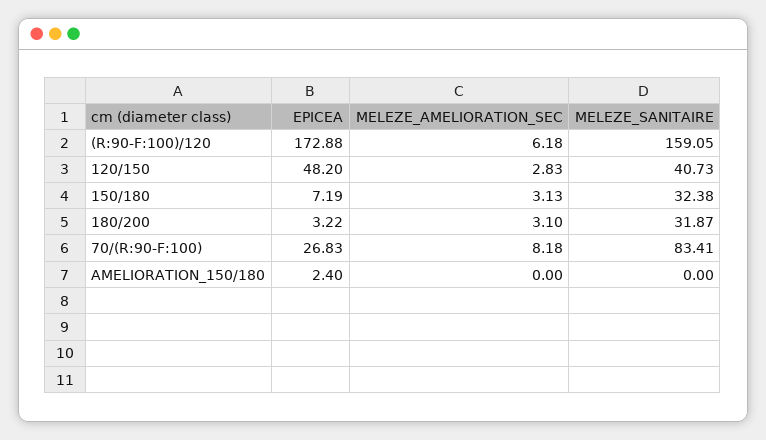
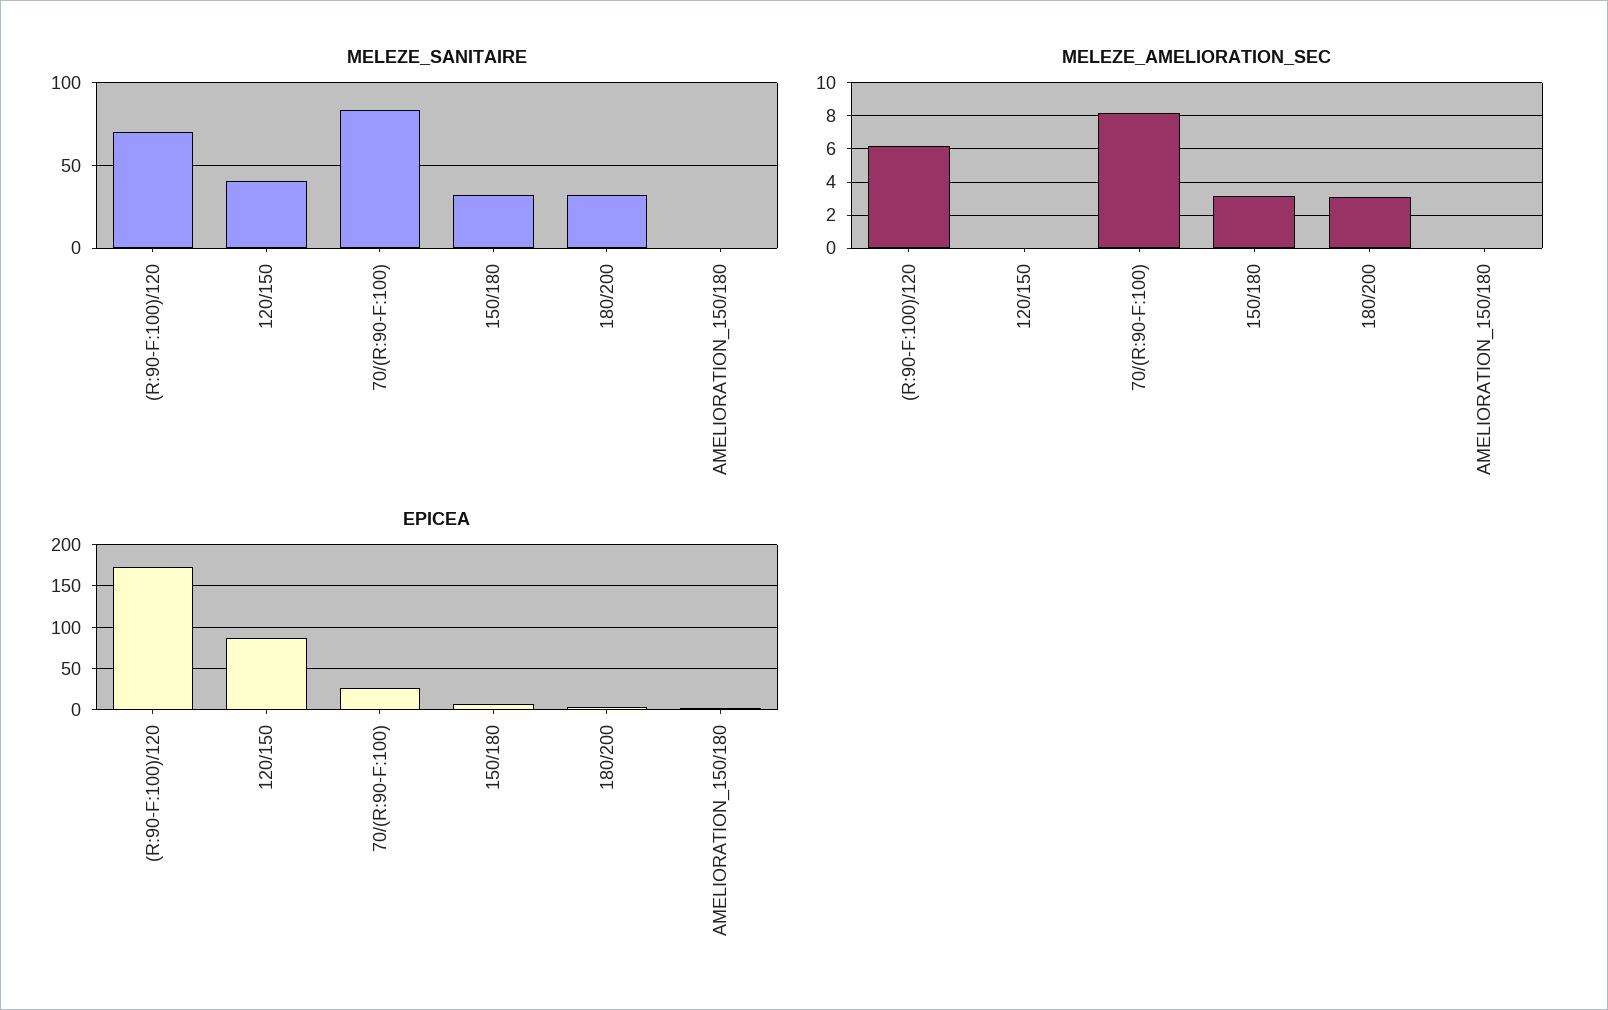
MELEZE_SANITAIRE, (R:90-F:100)/120: 159.05 -> 70
EPICEA, 120/150: 48.2 -> 90
MELEZE_AMELIORATION_SEC, 120/150: 2.83 -> 0

